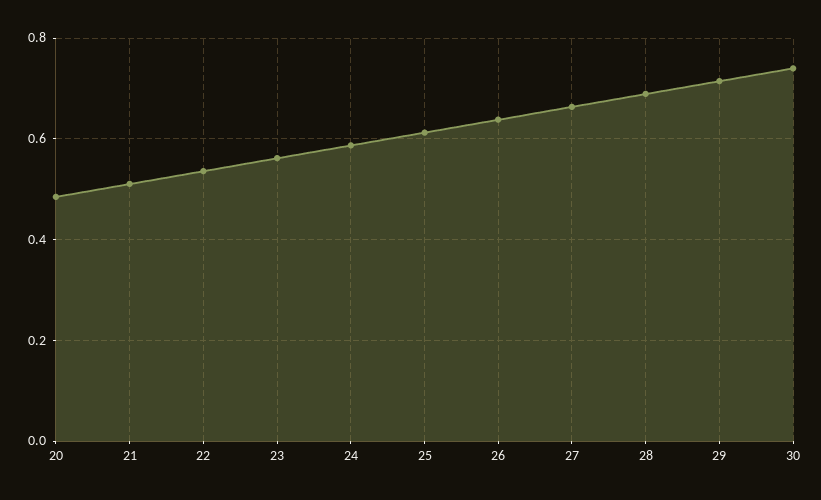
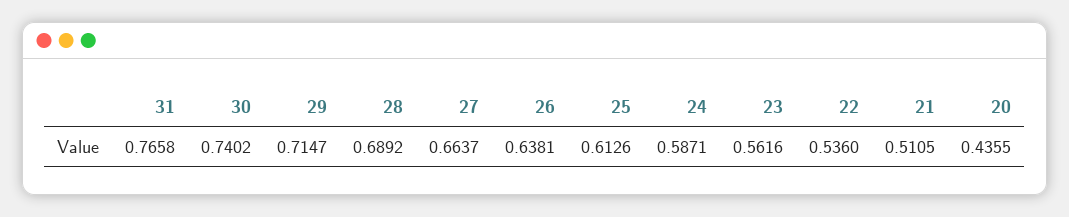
20: 0.48 -> 0.4355
31: none -> 0.7658

